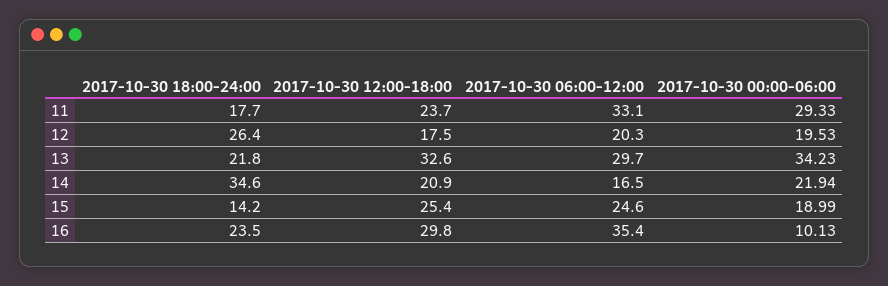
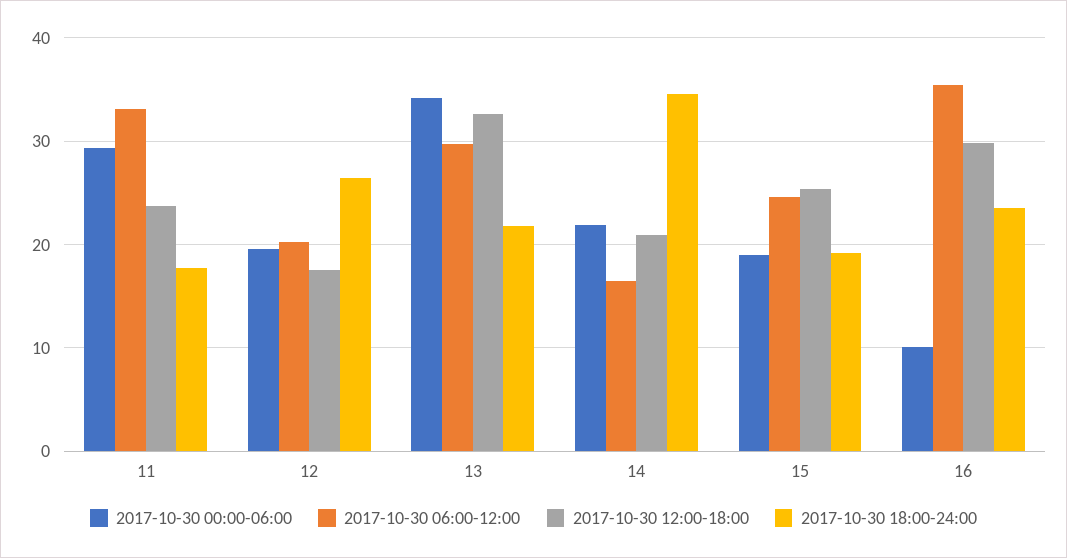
2017-10-30 18:00-24:00, 15: 14.2 -> 19

